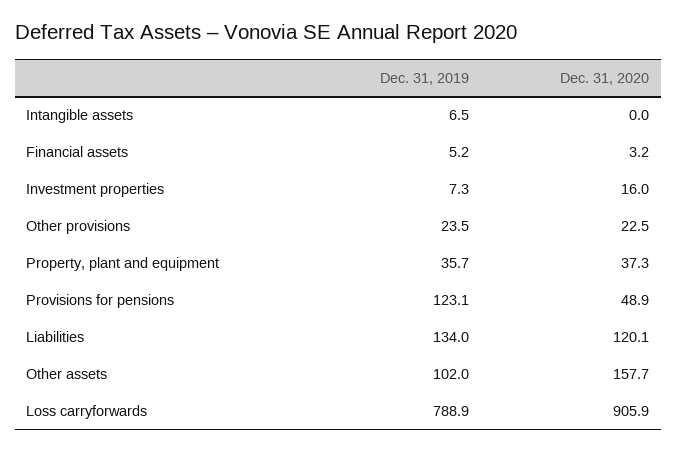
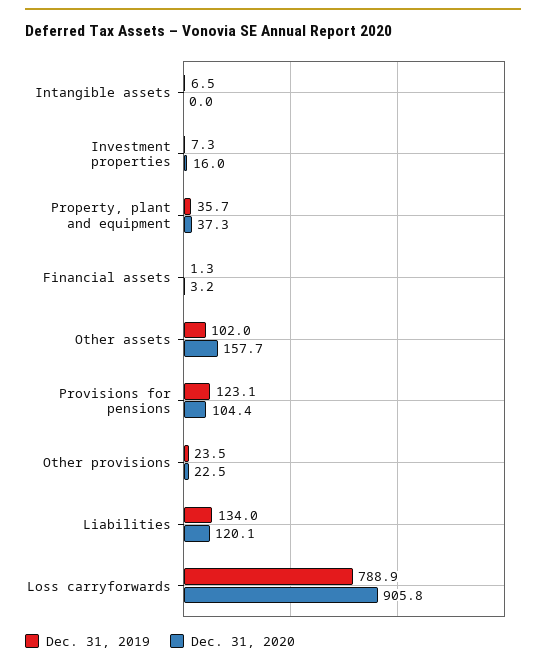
Dec. 31, 2019, Financial assets: 5.2 -> 1.3
Dec. 31, 2020, Provisions for pensions: 48.9 -> 104.4
Dec. 31, 2020, Loss carryforwards: 905.9 -> 905.8

